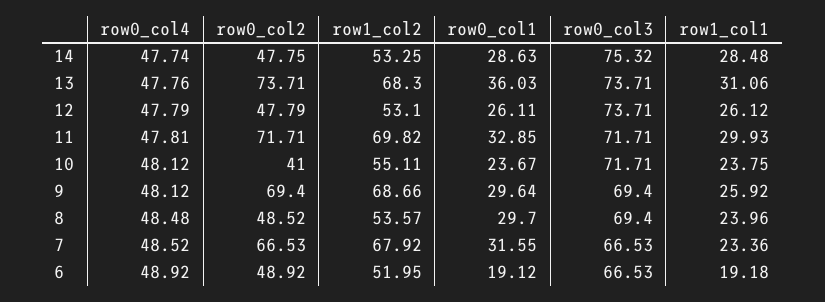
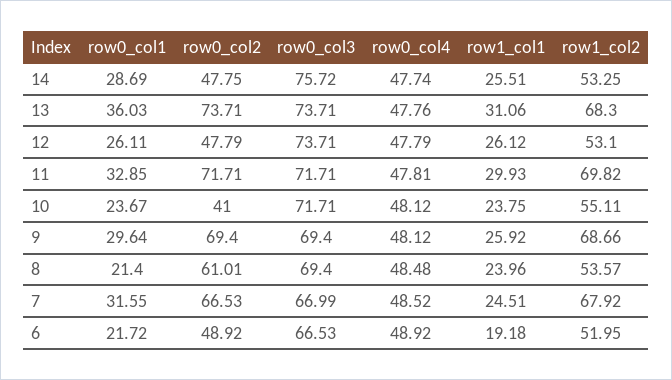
row0_col1, 14: 28.63 -> 28.69
row0_col3, 14: 75.32 -> 75.72
row1_col1, 14: 28.48 -> 25.51
row0_col2, 8: 48.52 -> 61.01
row0_col1, 8: 29.7 -> 21.4
row0_col3, 7: 66.53 -> 66.99
row1_col1, 7: 23.36 -> 24.51
row0_col1, 6: 19.12 -> 21.72

